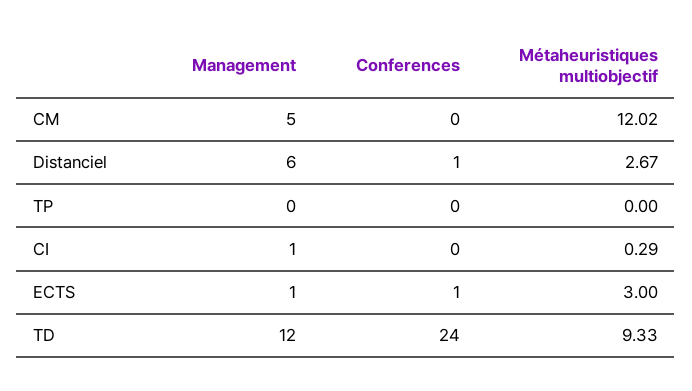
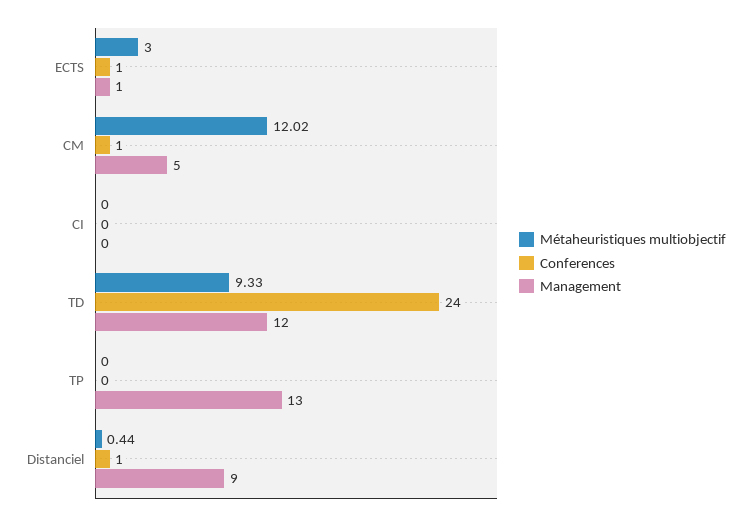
Conferences, CM: 0 -> 1
Management, Distanciel: 6 -> 9
Métaheuristiques multiobjectif, Distanciel: 2.67 -> 0.44
Management, TP: 0 -> 13
Management, CI: 1 -> 0
Métaheuristiques multiobjectif, CI: 0.29 -> 0

